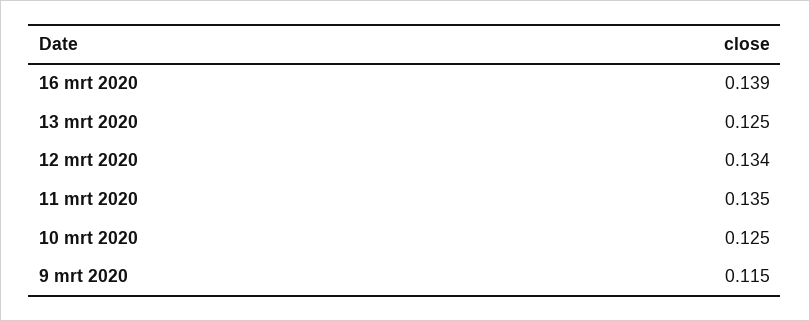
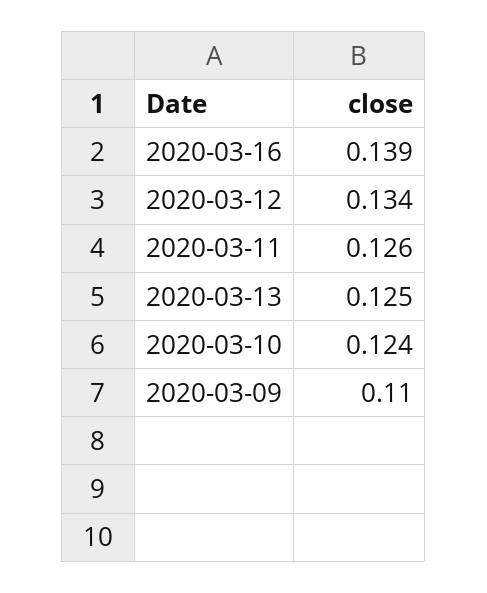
11 mrt 2020: 0.135 -> 0.126
10 mrt 2020: 0.125 -> 0.124
9 mrt 2020: 0.115 -> 0.11

